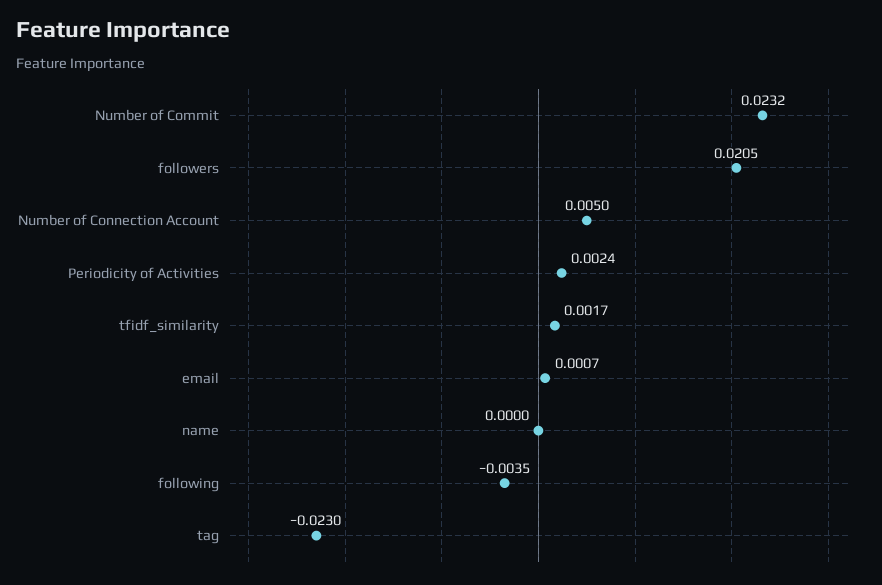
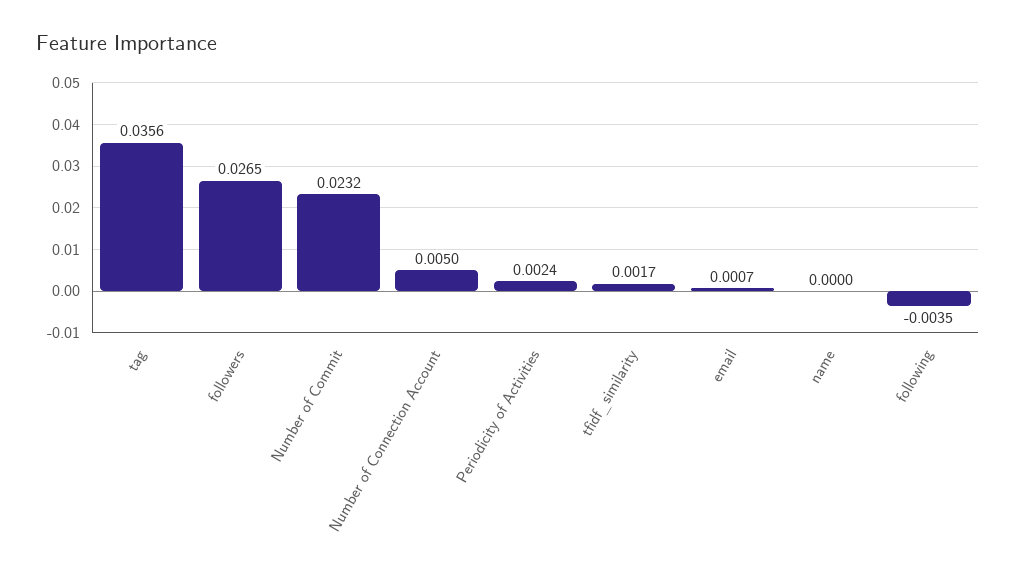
followers: 0.0205 -> 0.0265
tag: -0.023 -> 0.0356

